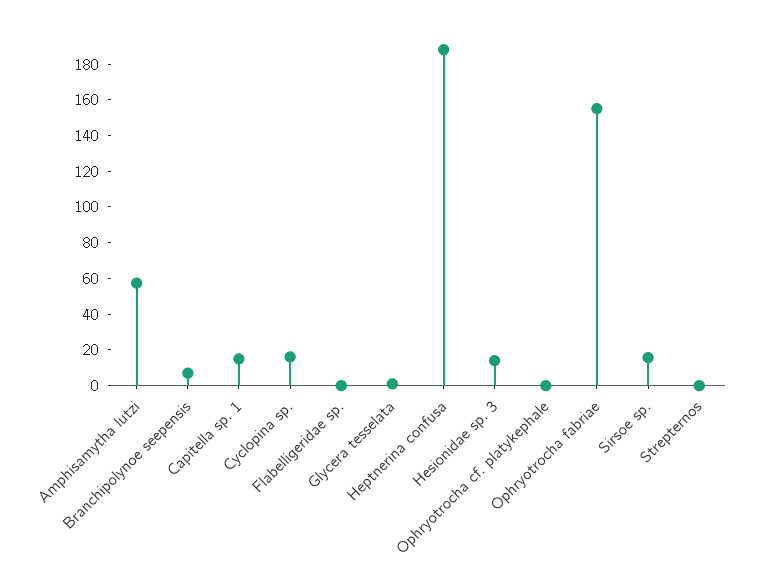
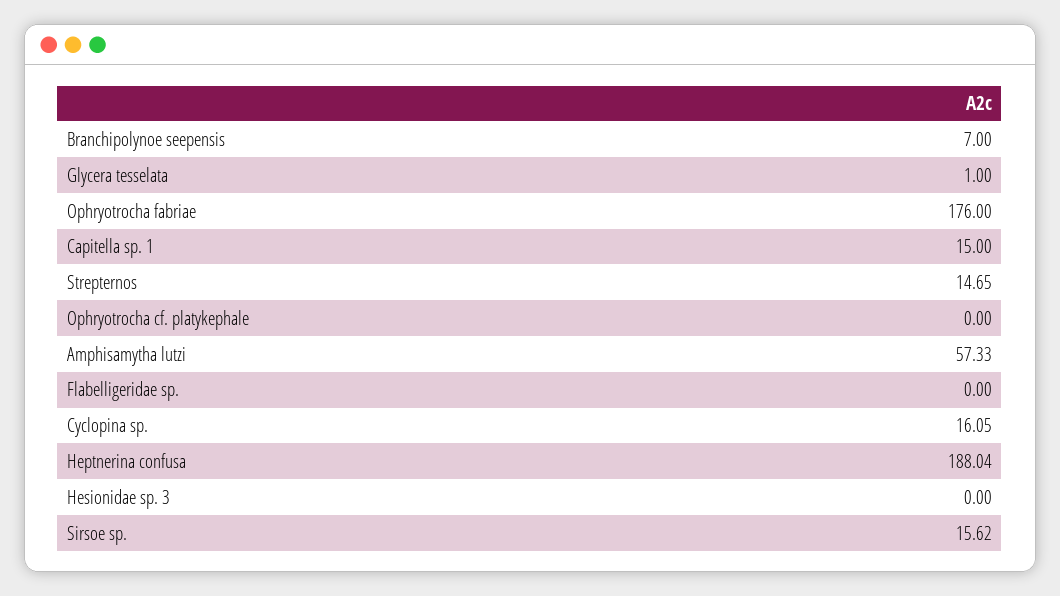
Hesionidae sp. 3: 15 -> 0
Ophryotrocha fabriae: 155 -> 176
Strepternos: 0 -> 14.65

